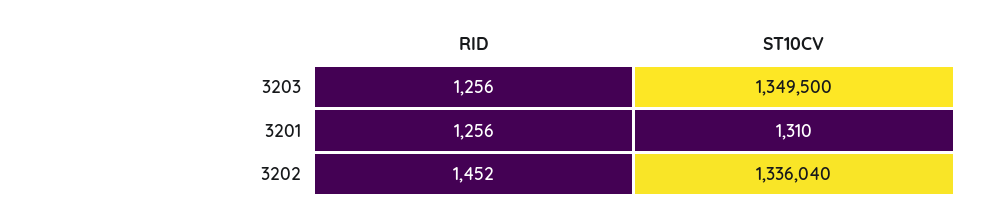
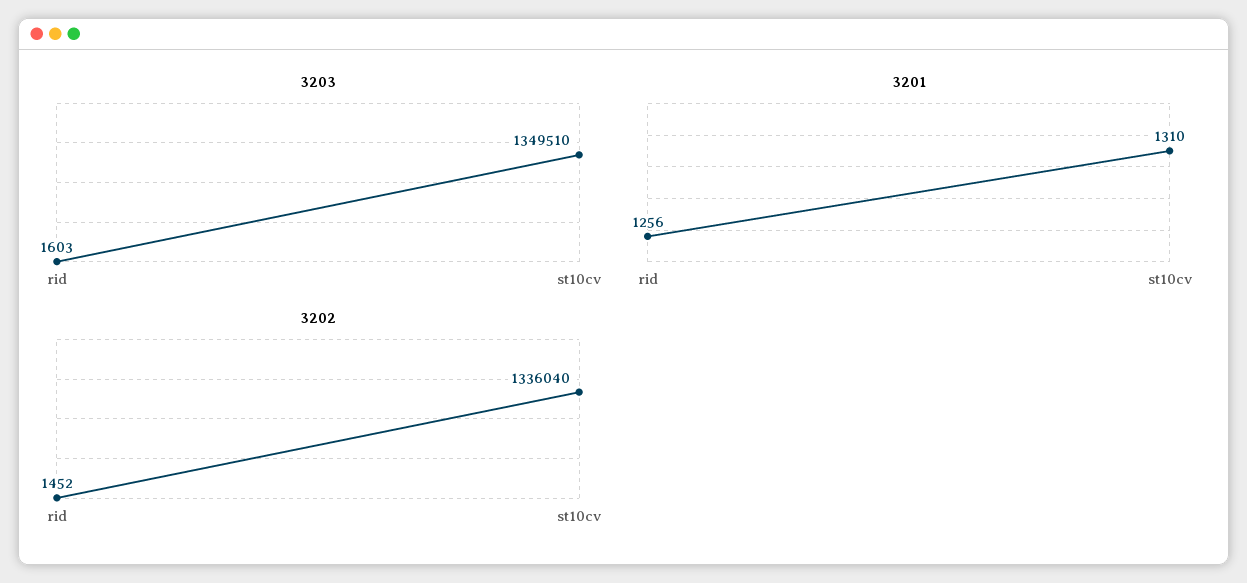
3203, RID: 1256 -> 1603
3203, ST10CV: 1349500 -> 1349510

